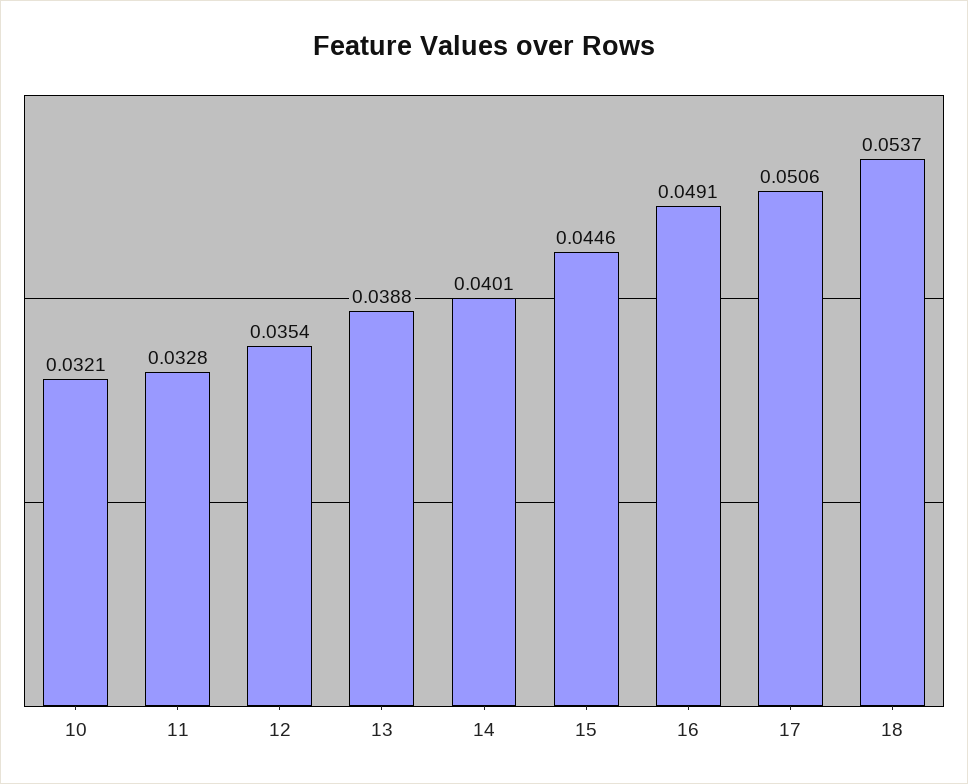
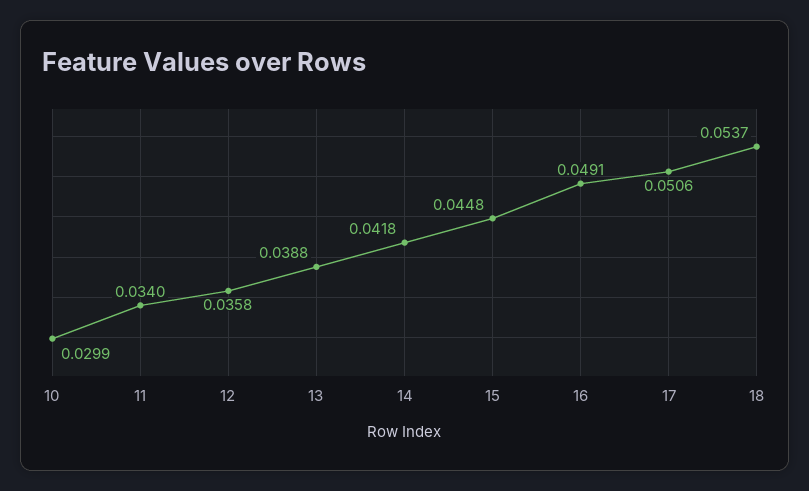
10: 0.0321 -> 0.0299
11: 0.0328 -> 0.034
12: 0.0354 -> 0.0358
14: 0.0401 -> 0.0418
15: 0.0446 -> 0.0448

